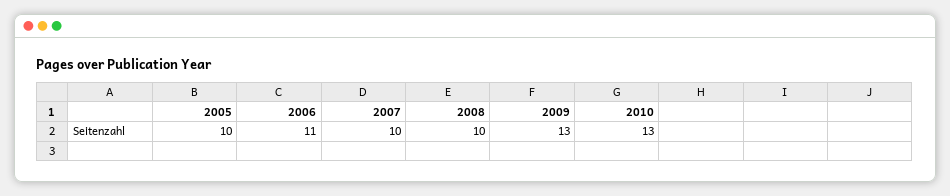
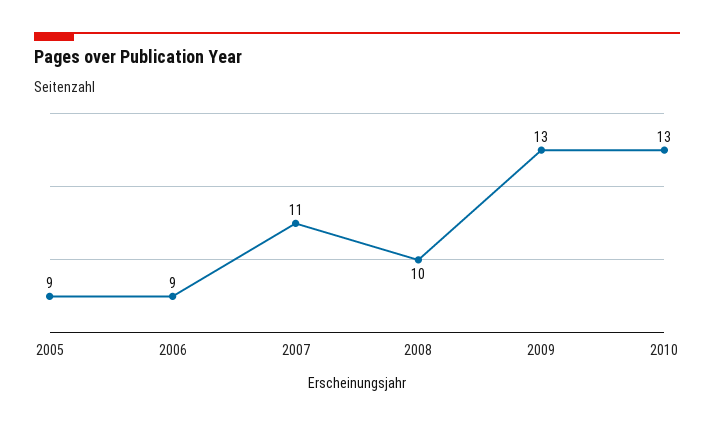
2005: 10 -> 9
2006: 11 -> 9
2007: 10 -> 11

